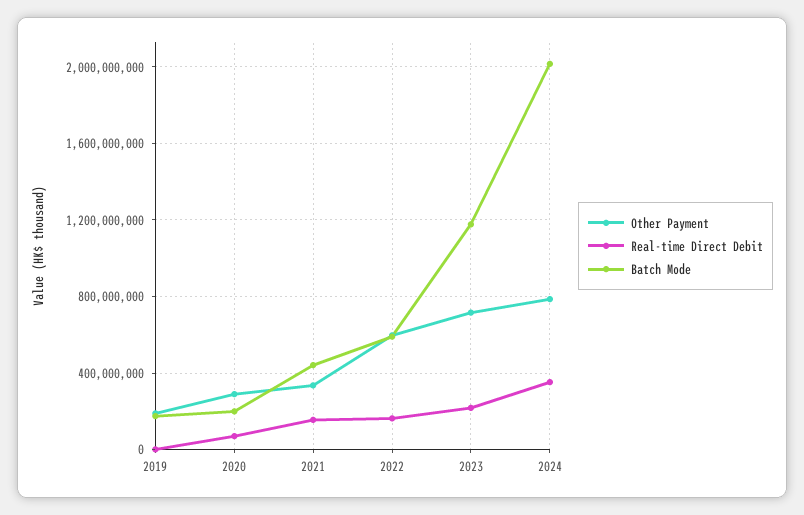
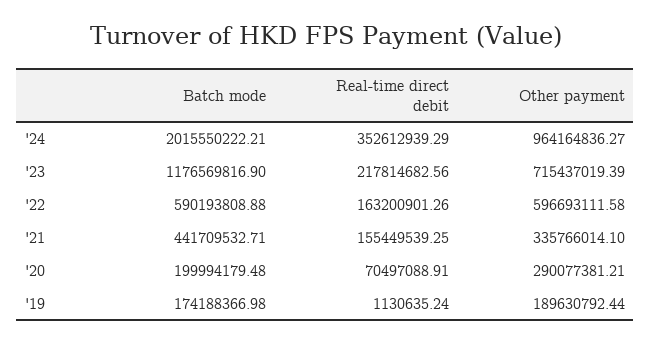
Other Payment, 2024: 800000000 -> 964164836.27

